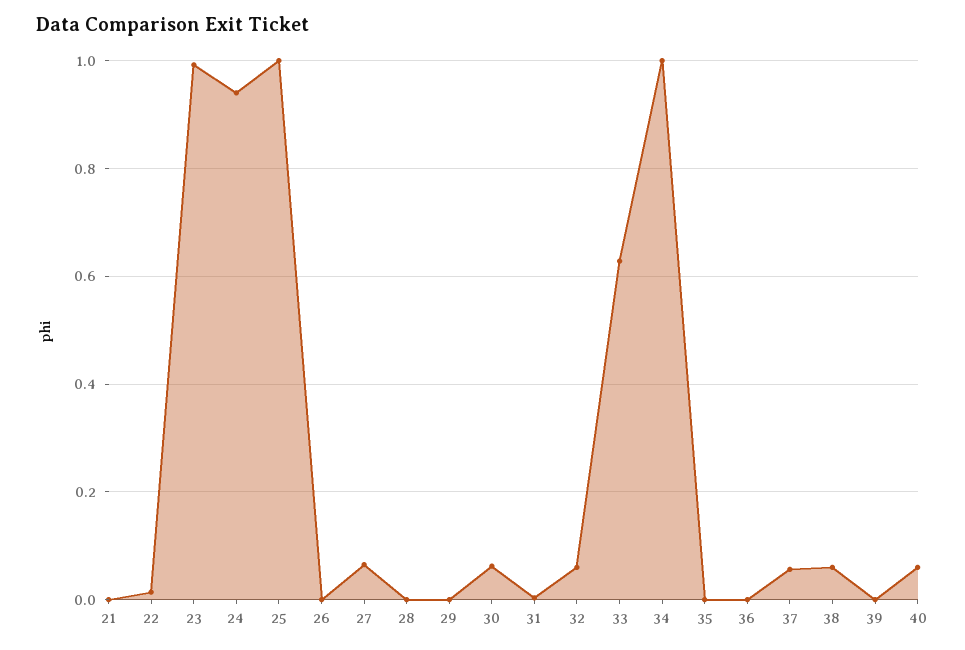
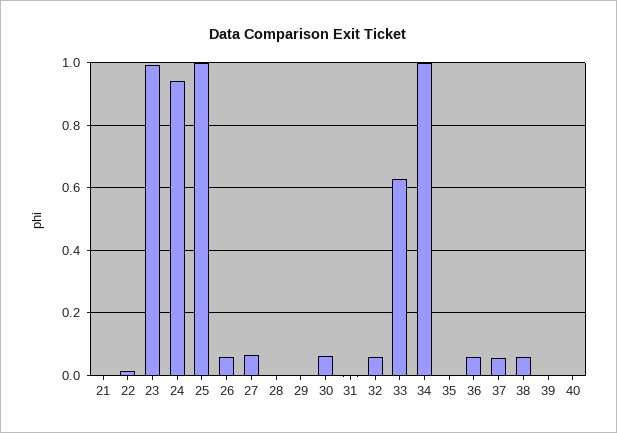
26: 0 -> 0.06
36: 0 -> 0.06
40: 0.06 -> 0

